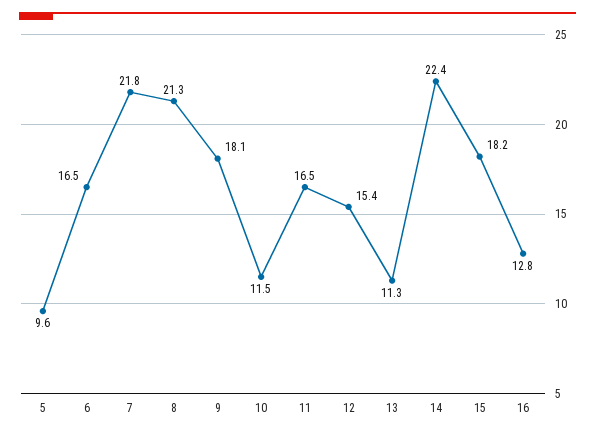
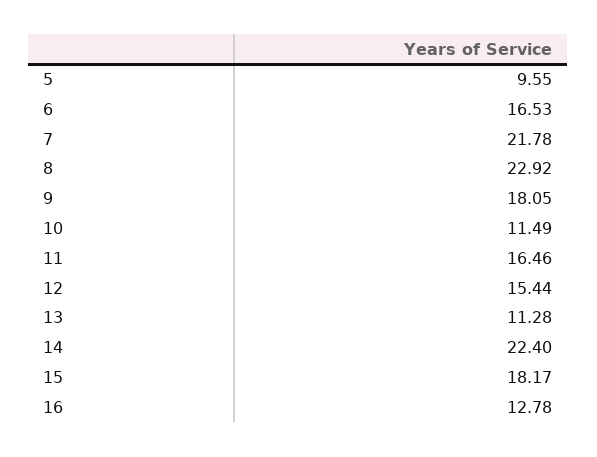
8: 21.3 -> 22.92

